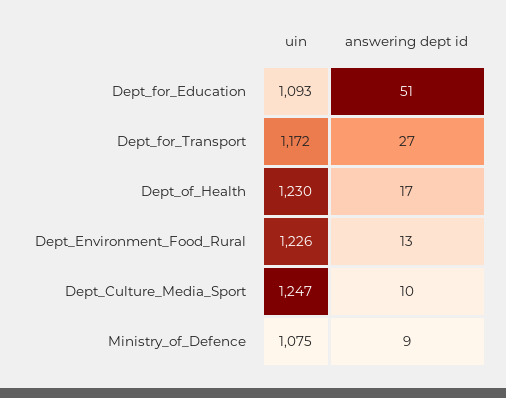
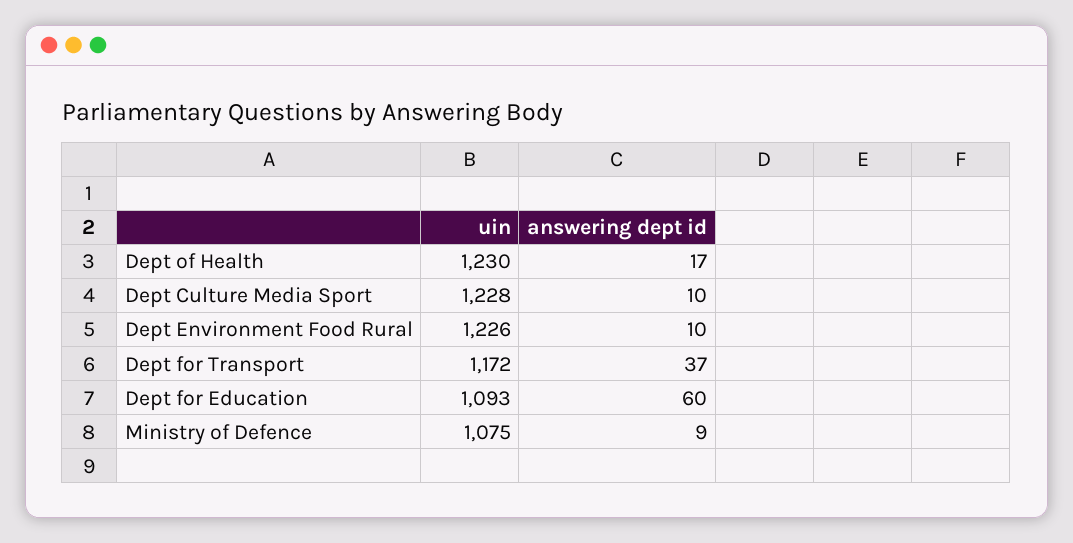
answering dept id, Dept_for_Education: 51 -> 60
answering dept id, Dept_for_Transport: 27 -> 37
answering dept id, Dept_Environment_Food_Rural: 13 -> 10
uin, Dept_Culture_Media_Sport: 1247 -> 1228

